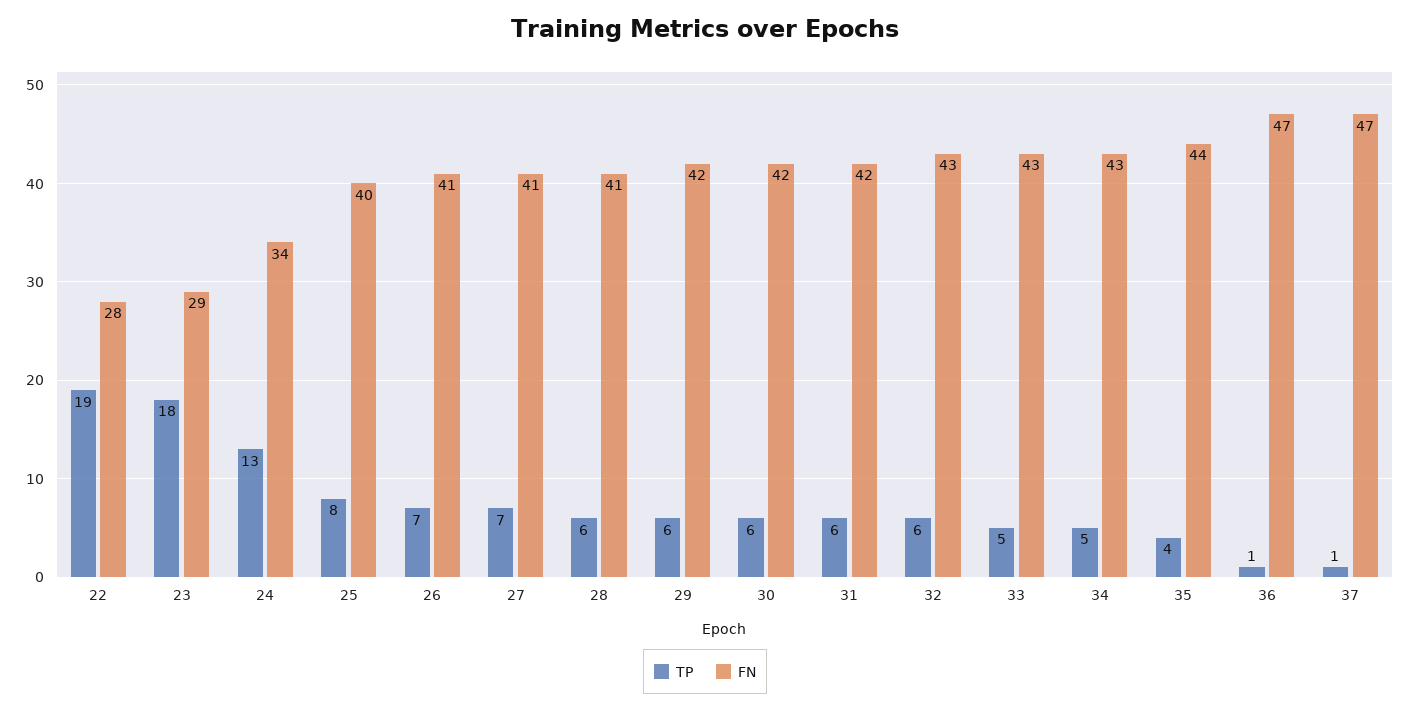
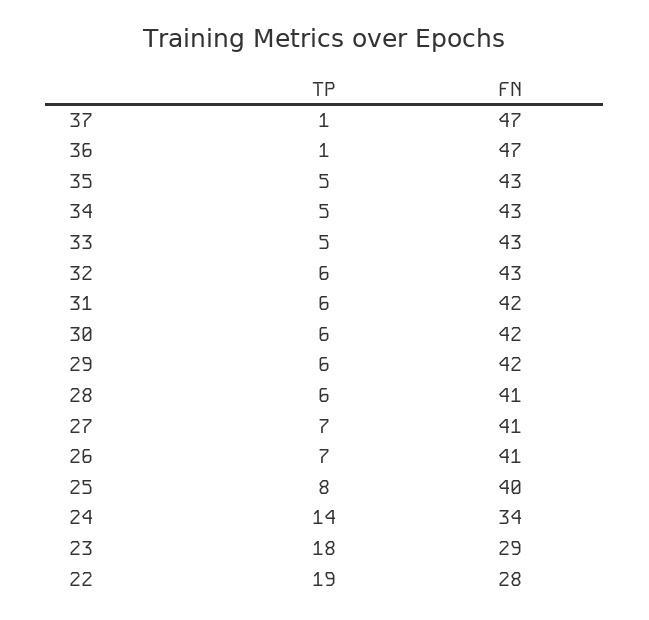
TP, 24: 13 -> 14
TP, 35: 4 -> 5
FN, 35: 44 -> 43

